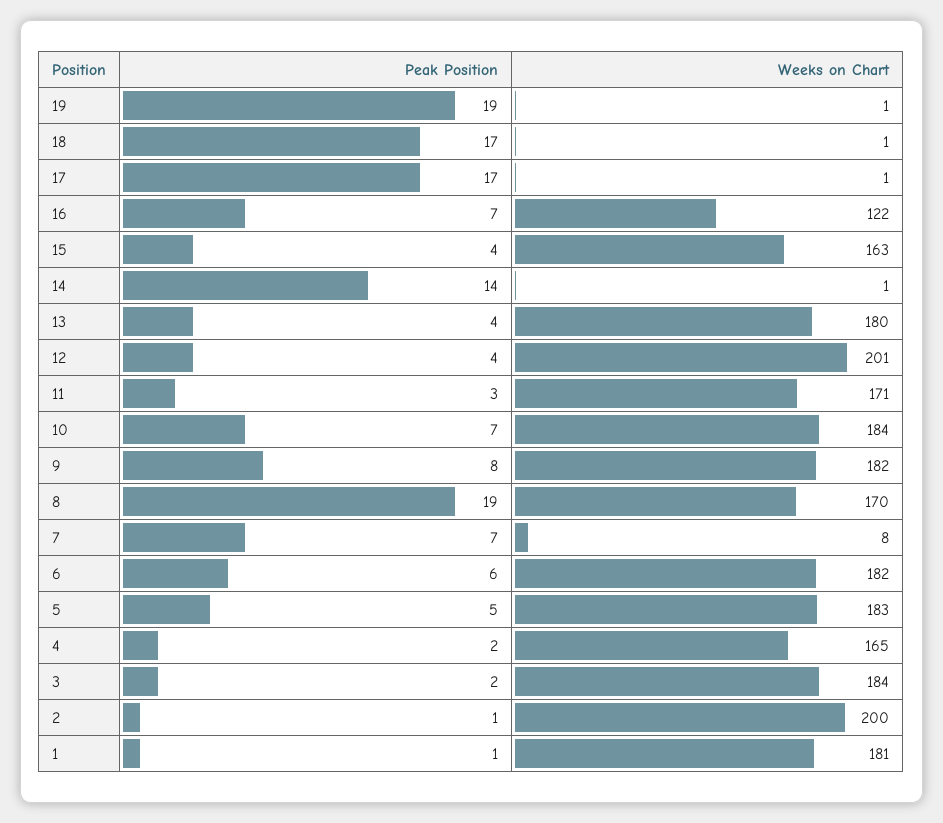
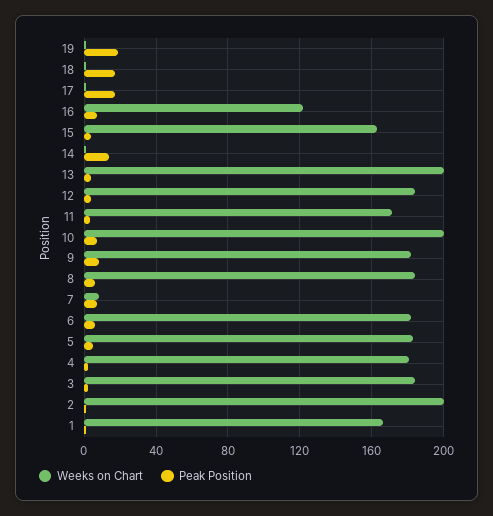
Weeks on Chart, 13: 180 -> 200
Weeks on Chart, 12: 201 -> 185
Weeks on Chart, 10: 184 -> 200
Peak Position, 8: 19 -> 5
Weeks on Chart, 8: 170 -> 185
Weeks on Chart, 4: 165 -> 180
Weeks on Chart, 1: 181 -> 165

